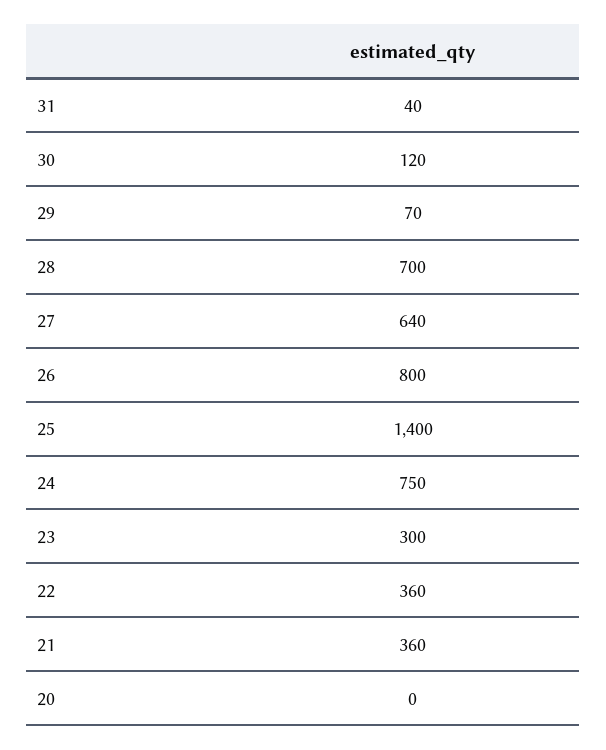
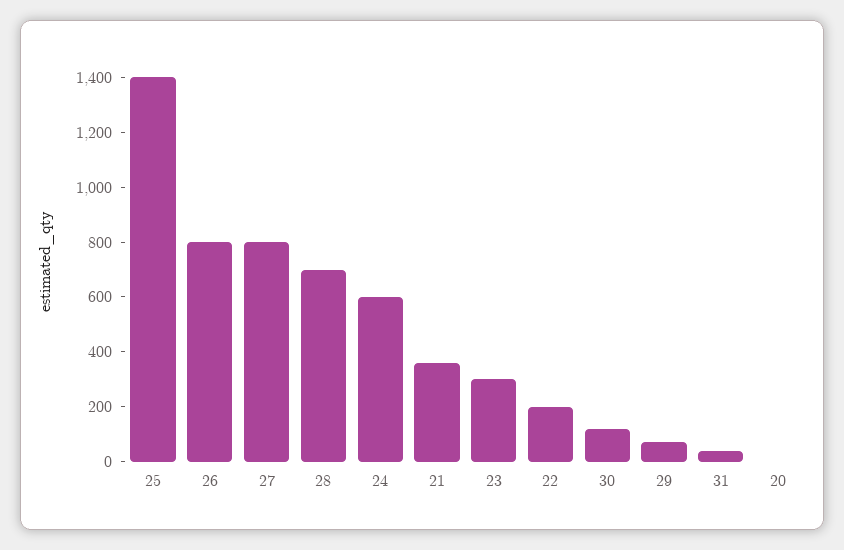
27: 640 -> 800
24: 750 -> 600
22: 360 -> 200

